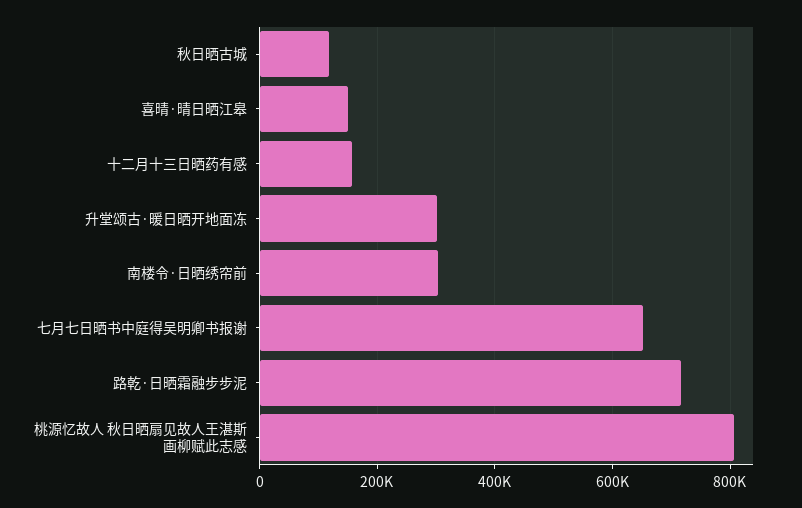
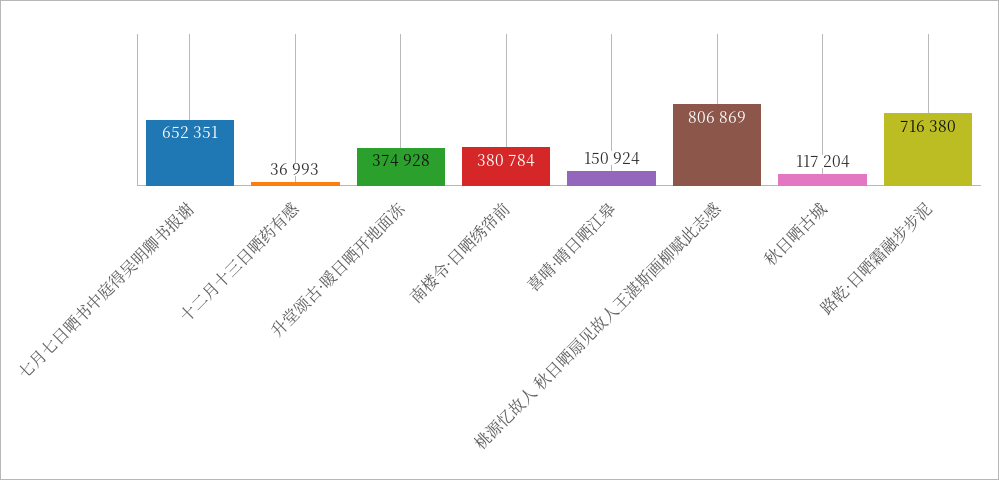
十二月十三日晒药有感: 160000 -> 36993
升堂颂古·暖日晒开地面冻: 300000 -> 374928
南楼令·日晒绣帘前: 300000 -> 380784

